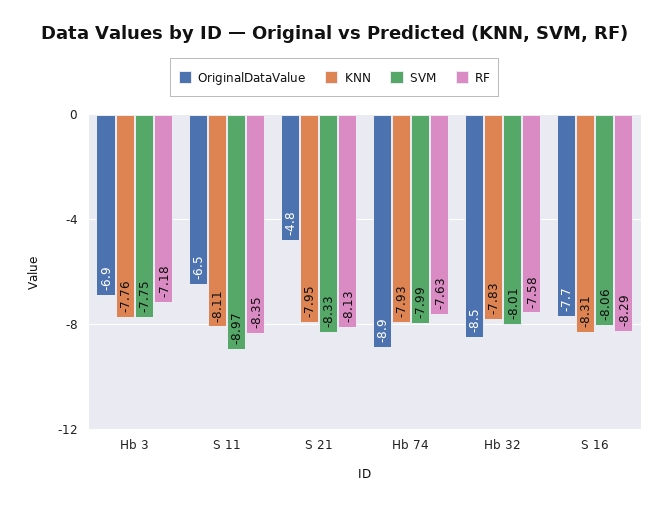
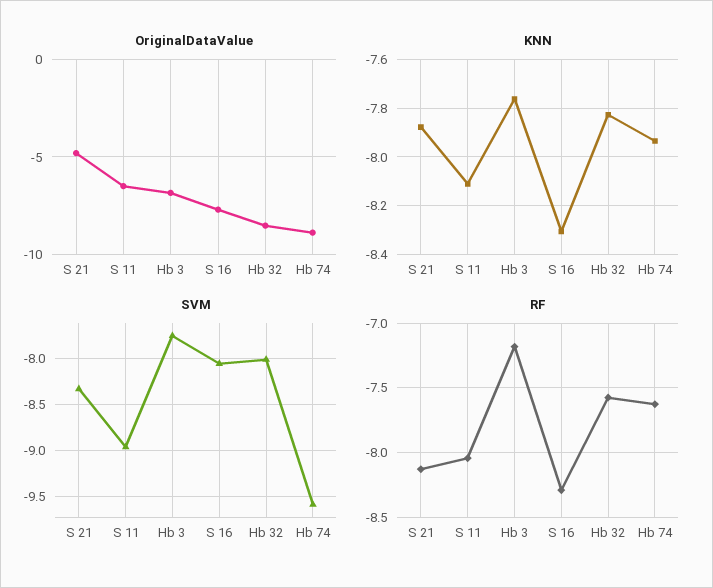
RF, S 11: -8.35 -> -8.05
KNN, S 21: -7.95 -> -7.875
SVM, Hb 74: -7.99 -> -9.6

